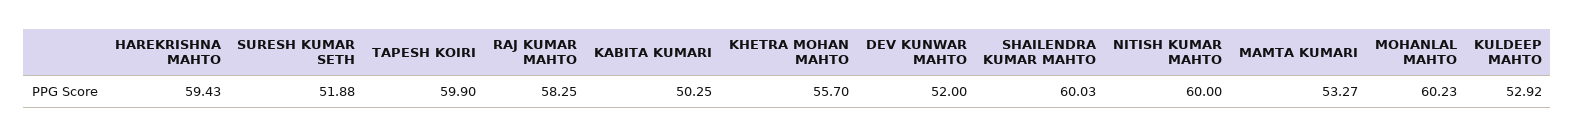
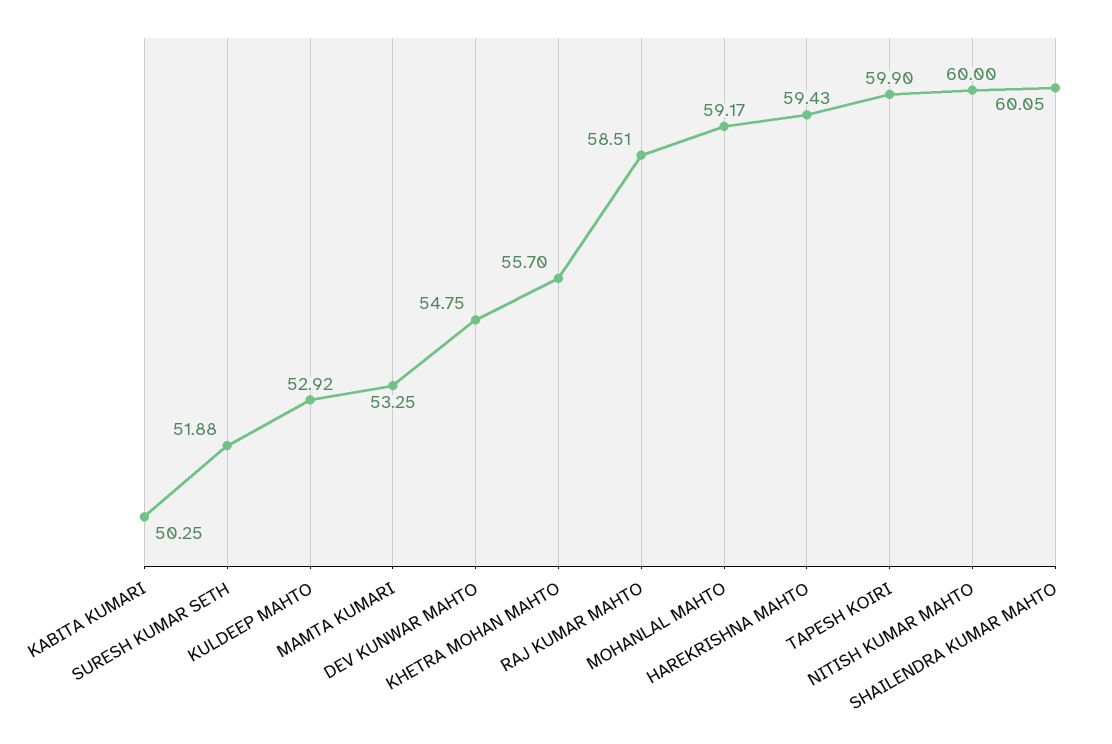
RAJ KUMAR MAHTO: 58.25 -> 58.51
DEV KUNWAR MAHTO: 52 -> 54.75
SHAILENDRA KUMAR MAHTO: 60.03 -> 60.05
MAMTA KUMARI: 53.27 -> 53.25
MOHANLAL MAHTO: 60.23 -> 59.17

